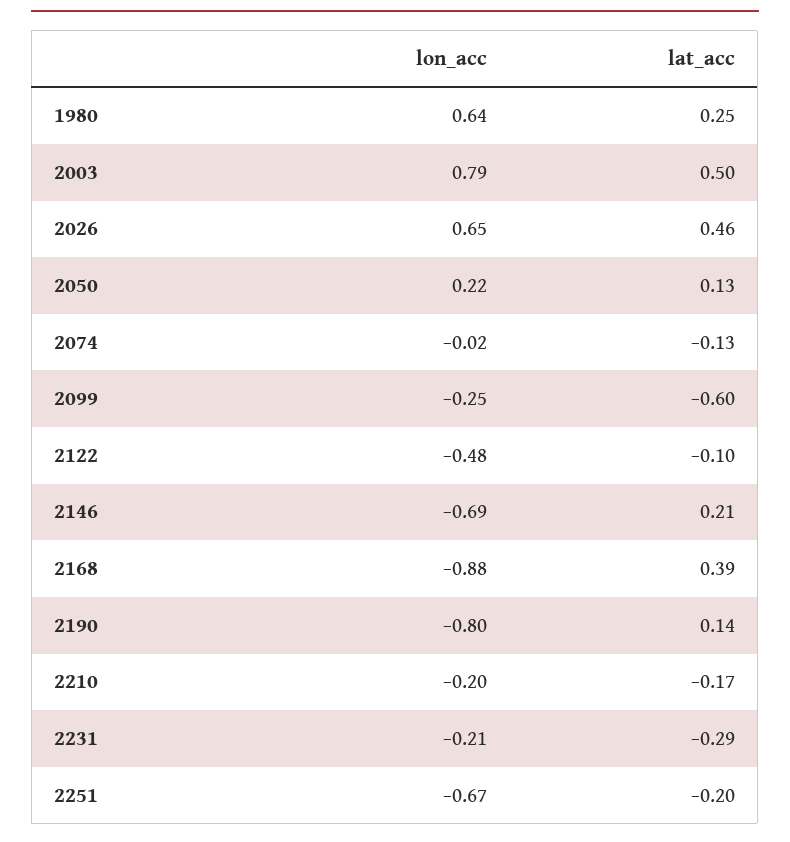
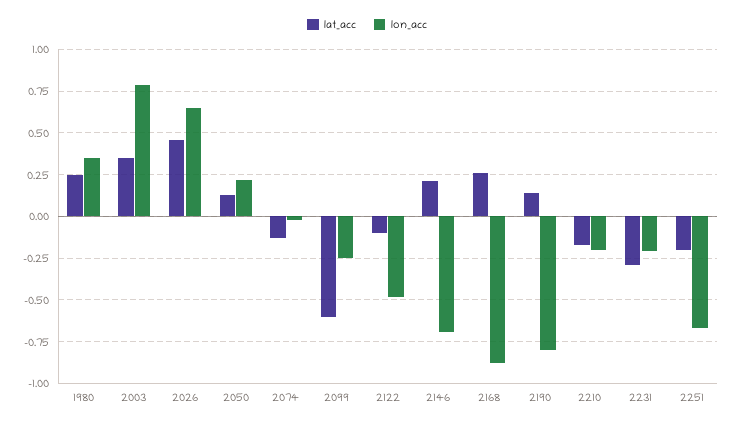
lon_acc, 1980: 0.64 -> 0.35
lat_acc, 2003: 0.5 -> 0.35
lat_acc, 2168: 0.39 -> 0.25

